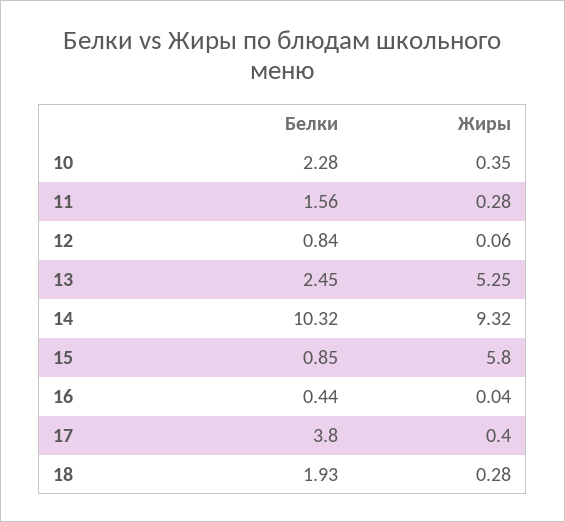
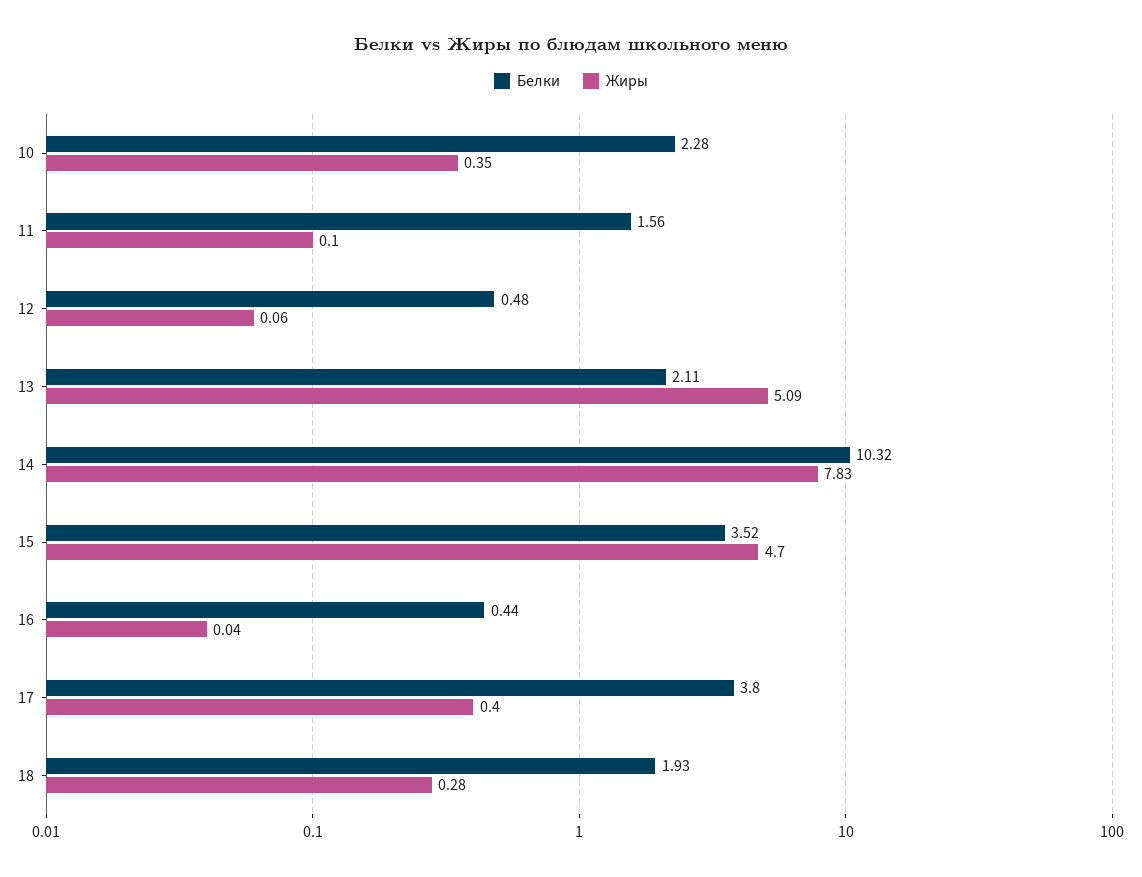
Жиры, 11: 0.28 -> 0.1
Белки, 12: 0.84 -> 0.48
Белки, 13: 2.45 -> 2.11
Жиры, 13: 5.25 -> 5.09
Жиры, 14: 9.32 -> 7.83
Белки, 15: 0.85 -> 3.52
Жиры, 15: 5.8 -> 4.7

